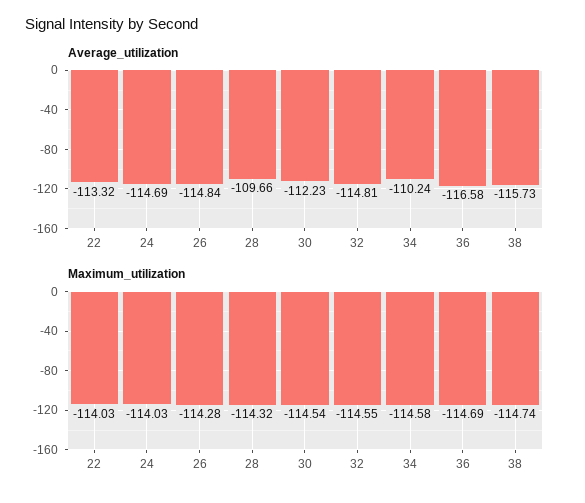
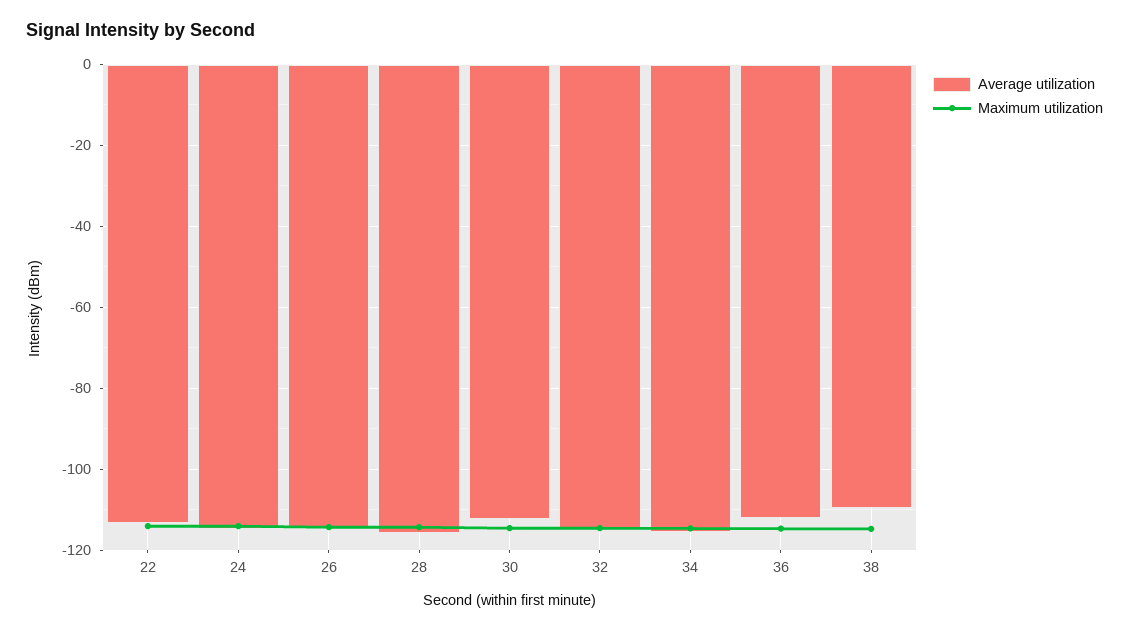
Average_utilization, 28: -109.66 -> -116
Average_utilization, 34: -110.24 -> -116
Average_utilization, 36: -116.58 -> -112
Average_utilization, 38: -115.73 -> -110

